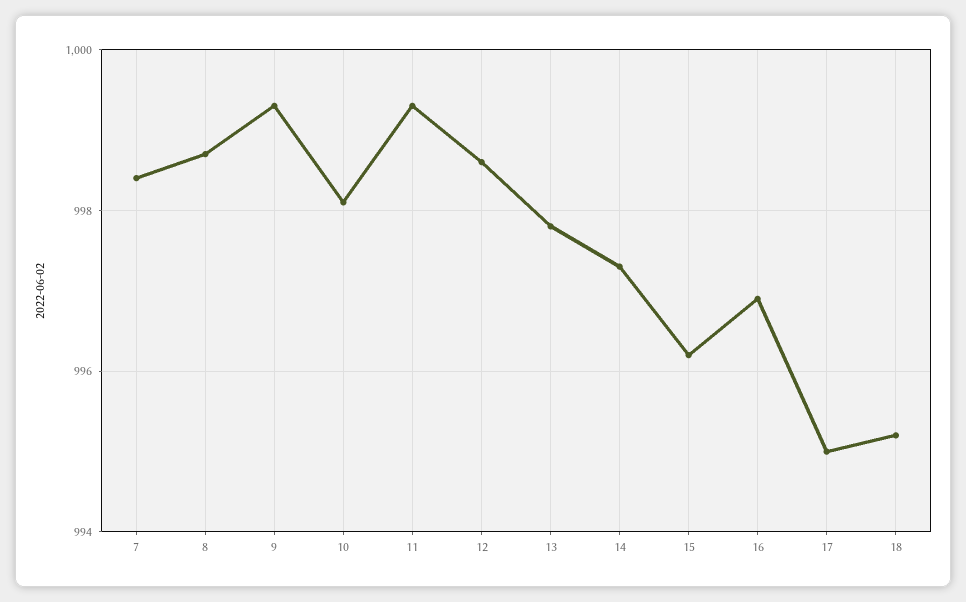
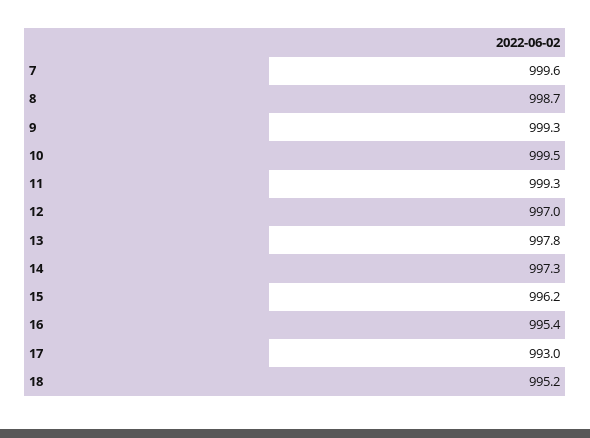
7: 998.5 -> 999.6
10: 998 -> 999.5
12: 998.5 -> 997
16: 997 -> 995.4
17: 995 -> 993

